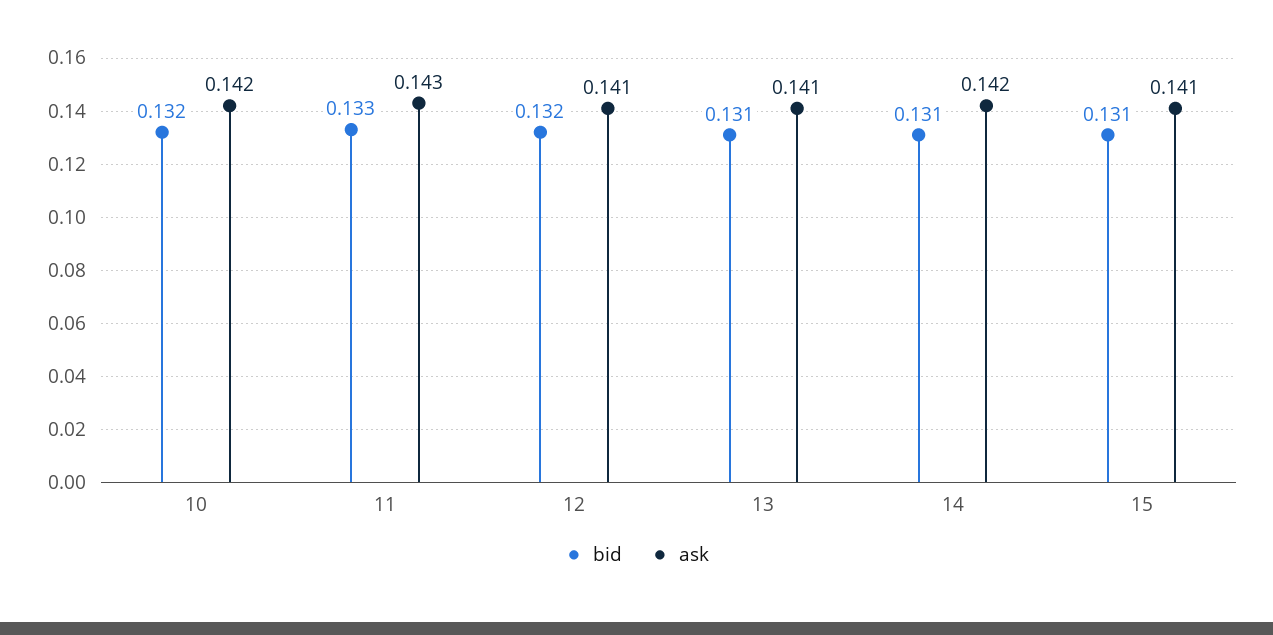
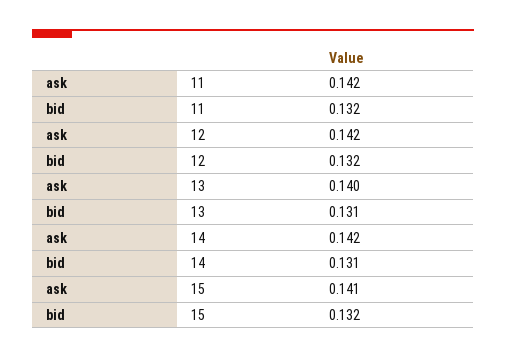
bid, 10: 0.132 -> none
ask, 10: 0.142 -> none
bid, 11: 0.133 -> 0.132
ask, 11: 0.143 -> 0.142
ask, 12: 0.141 -> 0.142
ask, 13: 0.141 -> 0.14
bid, 15: 0.131 -> 0.132

